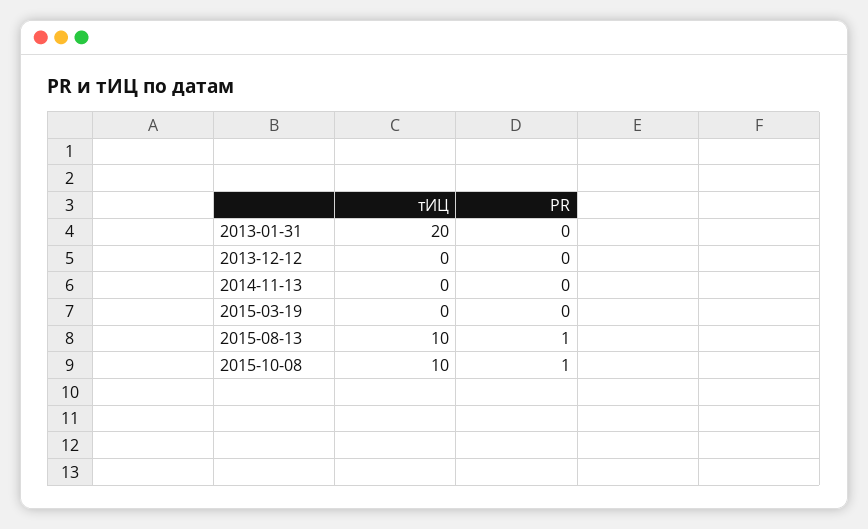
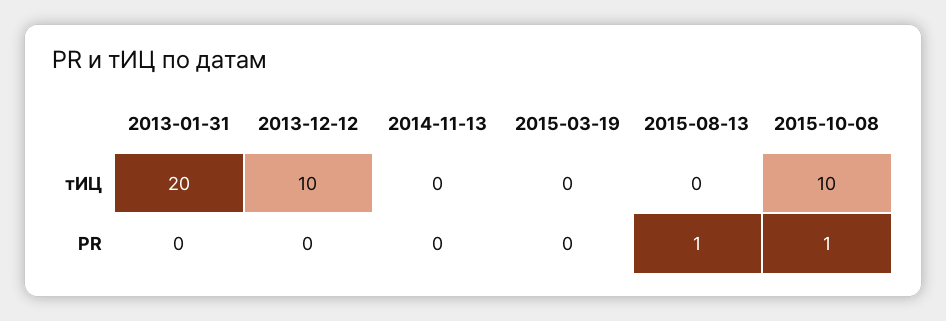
тИЦ, 2013-12-12: 0 -> 10
тИЦ, 2015-08-13: 10 -> 0

